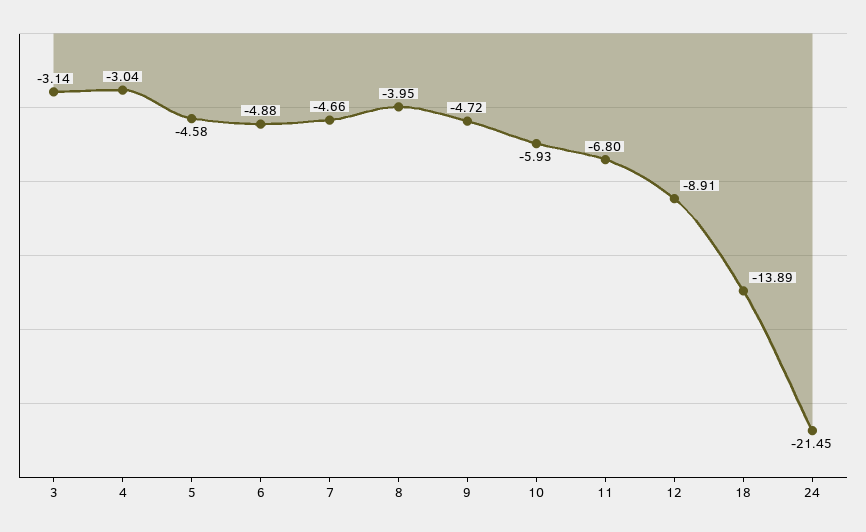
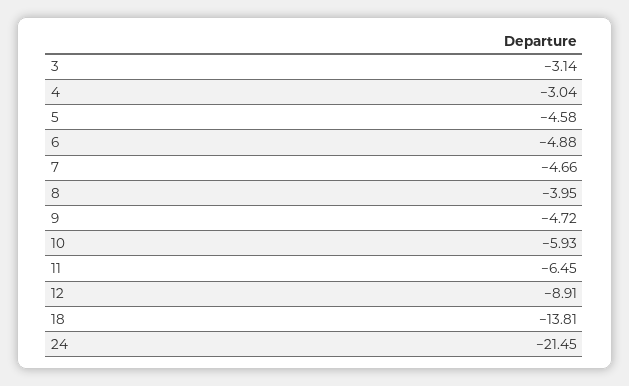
11: -6.8 -> -6.45
18: -13.89 -> -13.81

